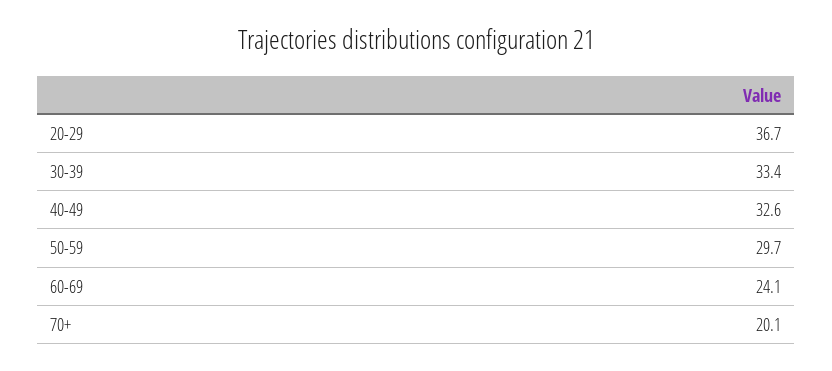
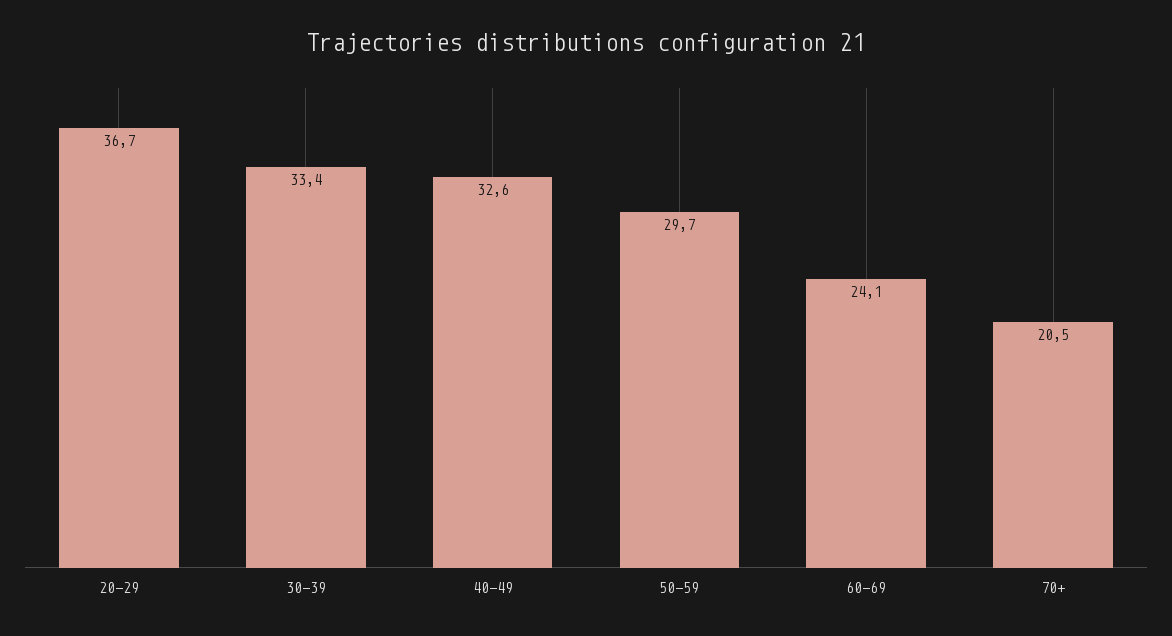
70+: 20.1 -> 20.5

